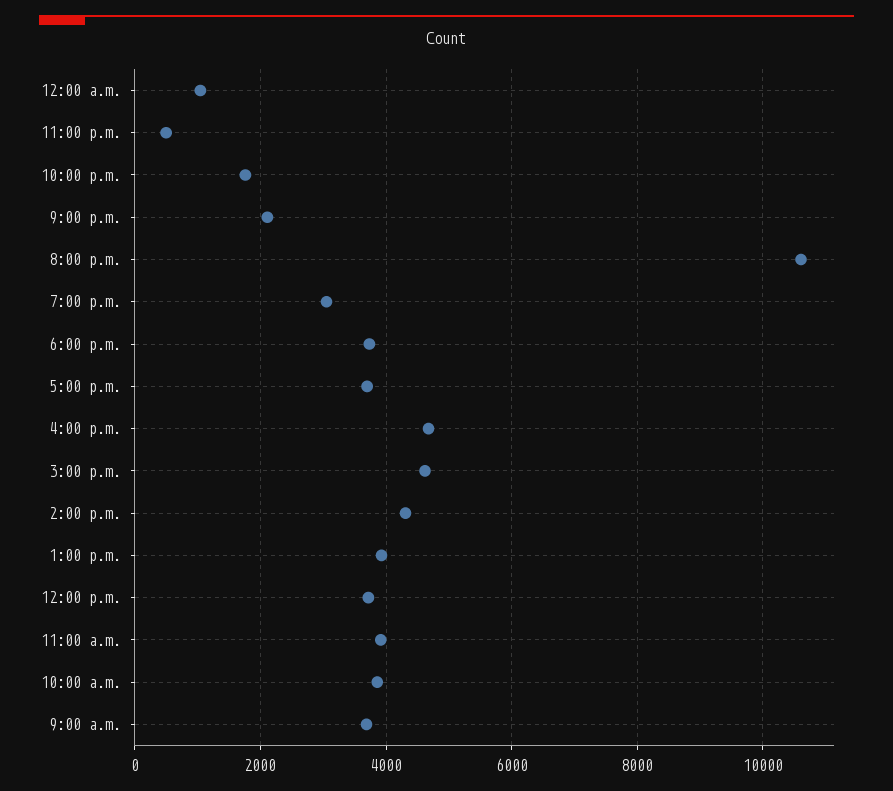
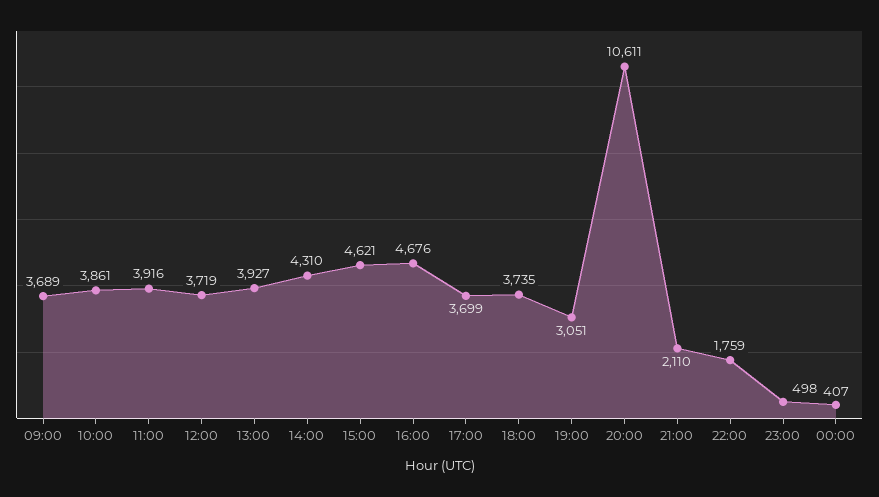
12:00 a.m.: 1000 -> 407

